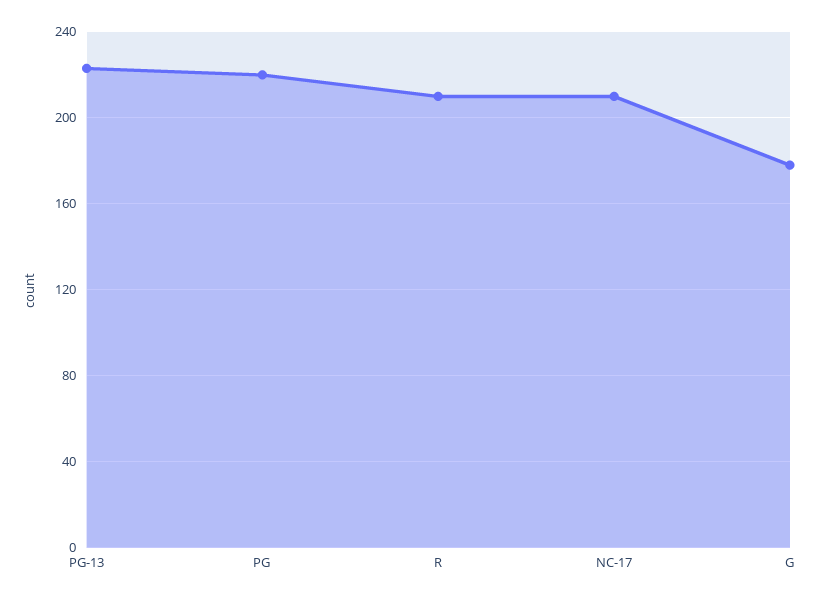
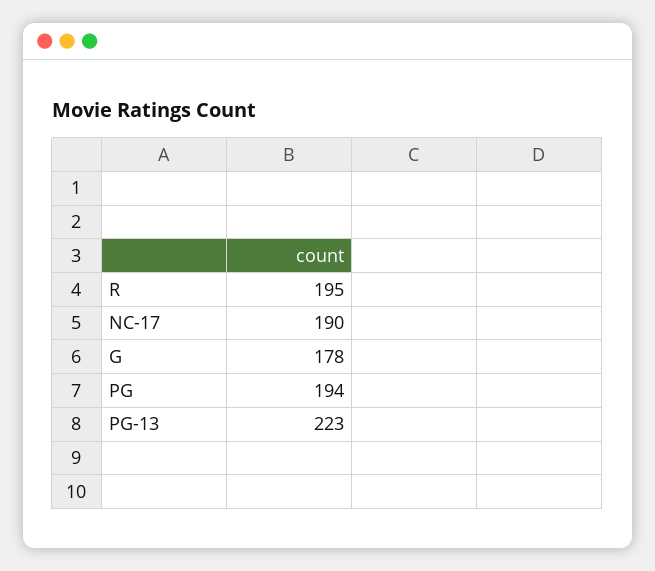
PG: 220 -> 194
R: 210 -> 195
NC-17: 210 -> 190

